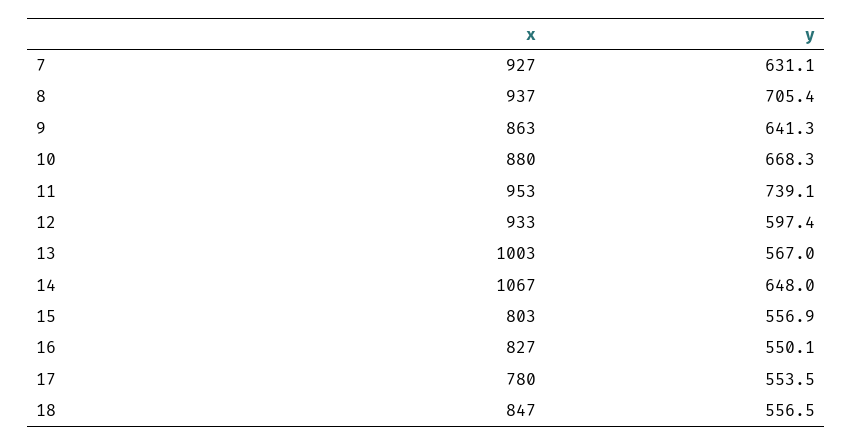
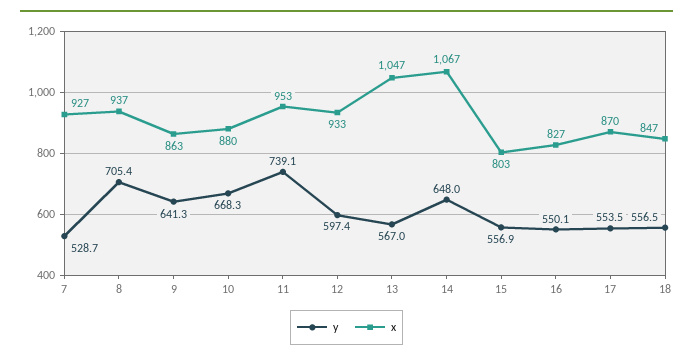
y, 7: 631.1 -> 528.7
x, 13: 1003 -> 1047
x, 17: 780 -> 870

